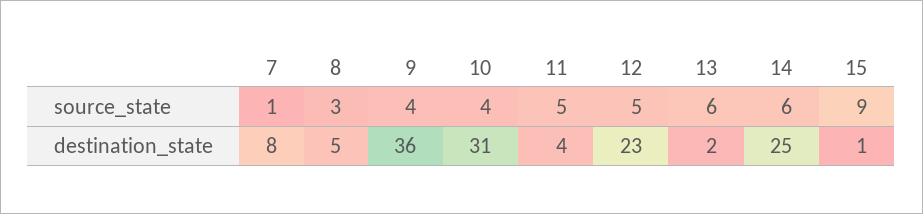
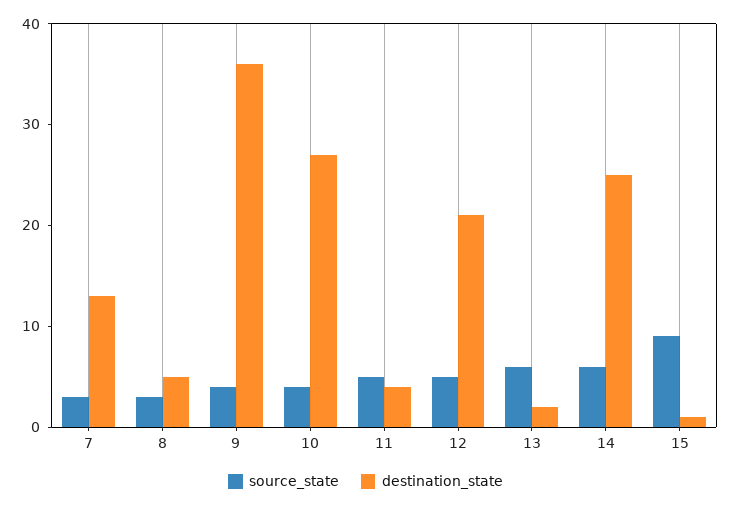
source_state, 7: 1 -> 3
destination_state, 7: 8 -> 13
destination_state, 10: 31 -> 27
destination_state, 12: 23 -> 21

